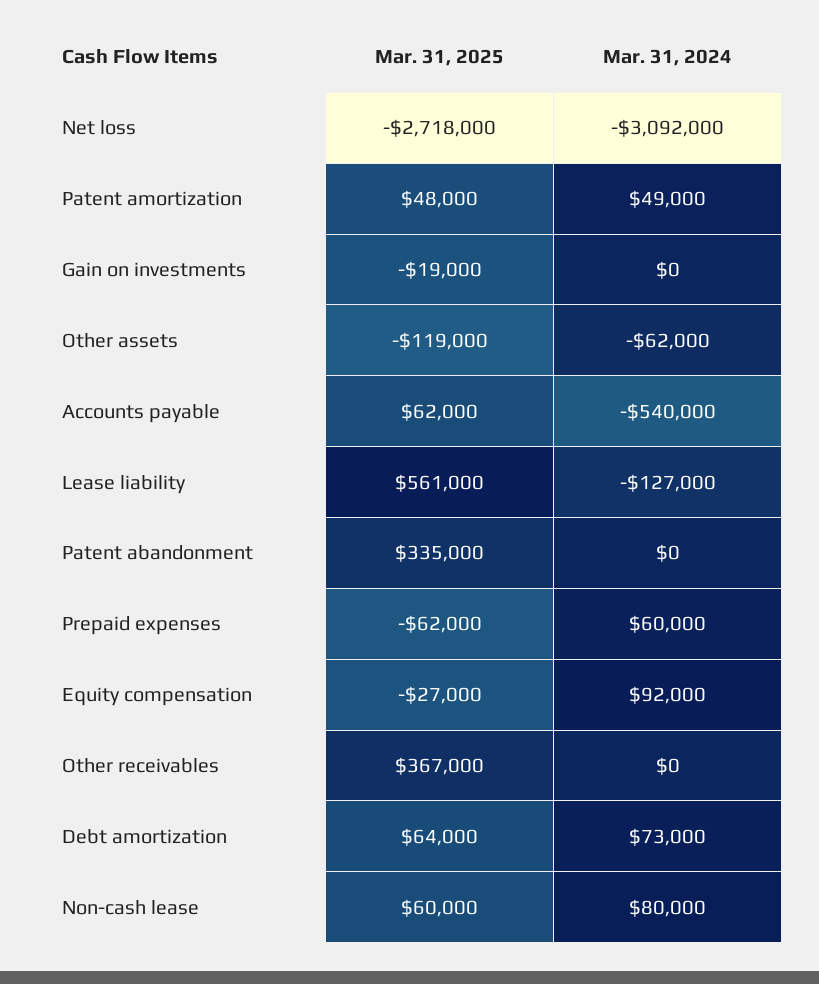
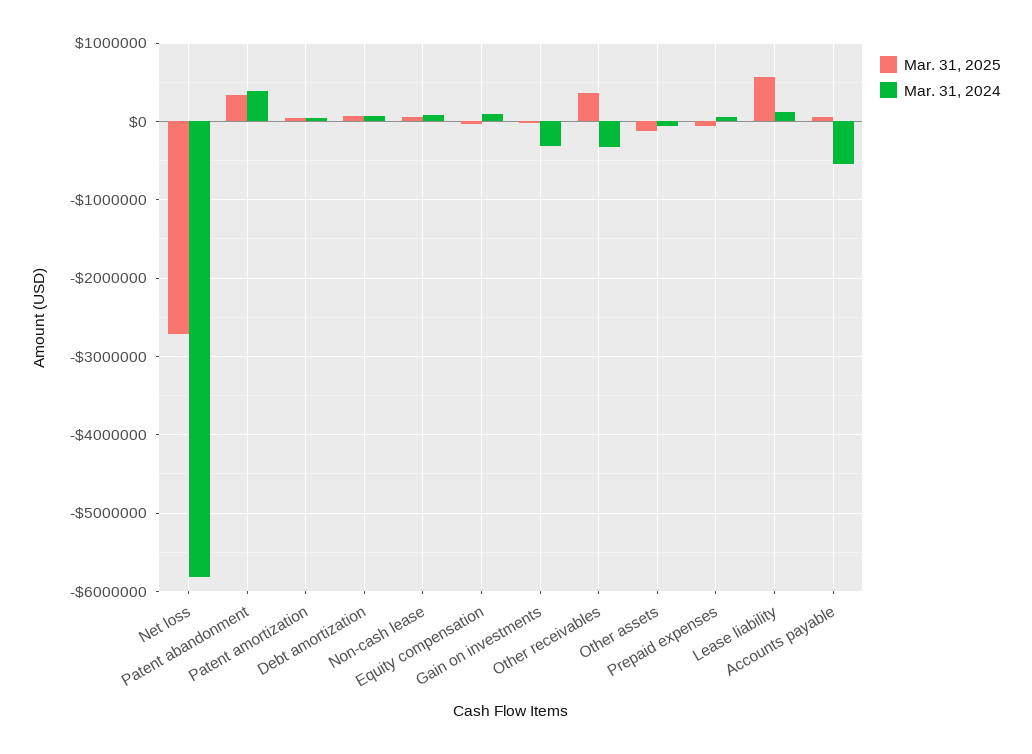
Mar. 31, 2024, Net loss: -3092000 -> -5800000
Mar. 31, 2024, Gain on investments: 0 -> -300000
Mar. 31, 2024, Lease liability: -127000 -> 100000
Mar. 31, 2024, Patent abandonment: 0 -> 400000
Mar. 31, 2024, Other receivables: 0 -> -300000

